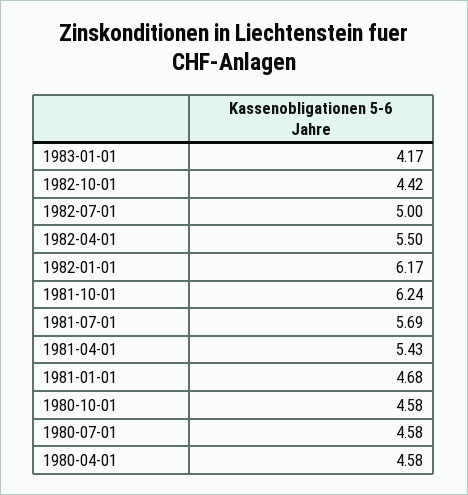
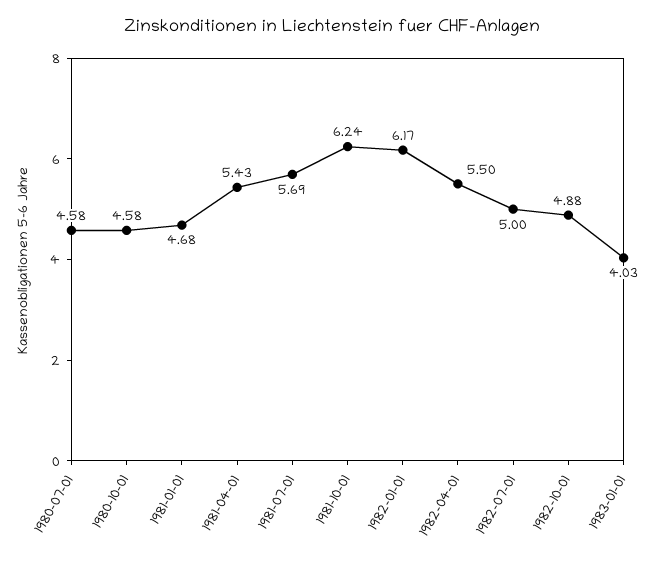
1983-01-01: 4.17 -> 4.03
1982-10-01: 4.42 -> 4.88
1980-04-01: 4.58 -> none

